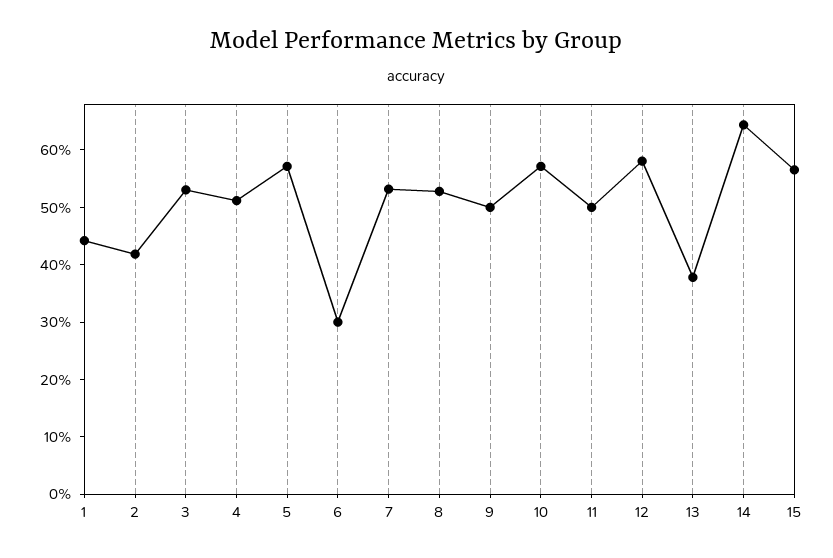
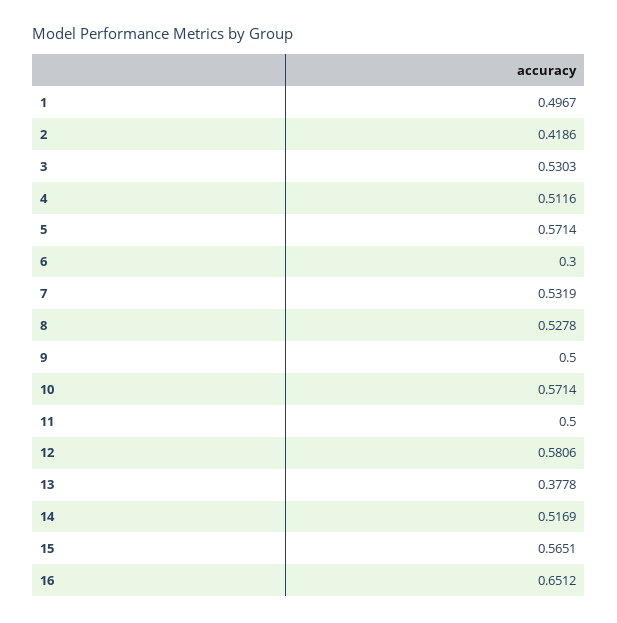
1: 0.44 -> 0.4967
14: 0.64 -> 0.5169
16: none -> 0.6512

